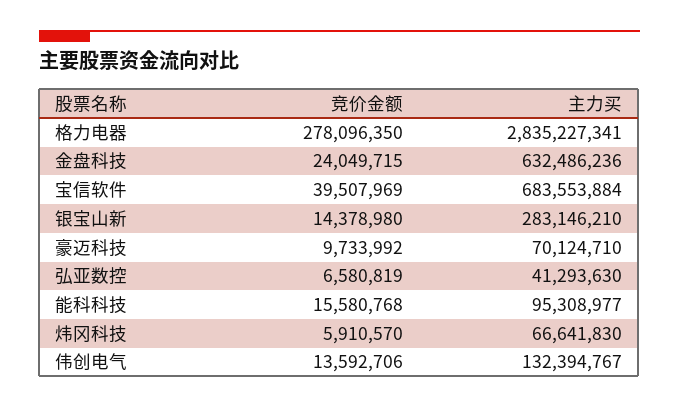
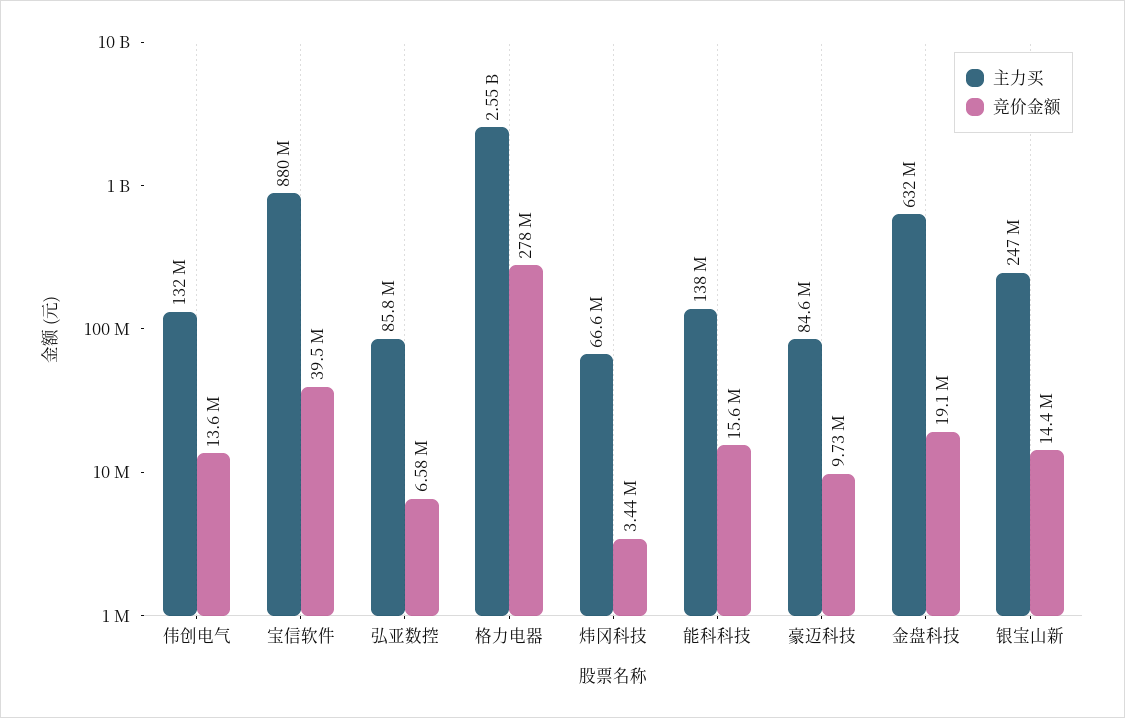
主力买, 格力电器: 2835227341 -> 2550000000
竞价金额, 金盘科技: 24049715 -> 19100000
主力买, 宝信软件: 683553884 -> 880000000
主力买, 银宝山新: 283146210 -> 247000000
主力买, 豪迈科技: 70124710 -> 84600000
主力买, 弘亚数控: 41293630 -> 85800000
主力买, 能科科技: 95308977 -> 138000000
竞价金额, 炜冈科技: 5910570 -> 3440000

